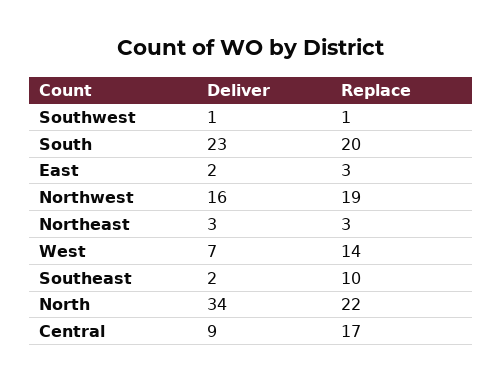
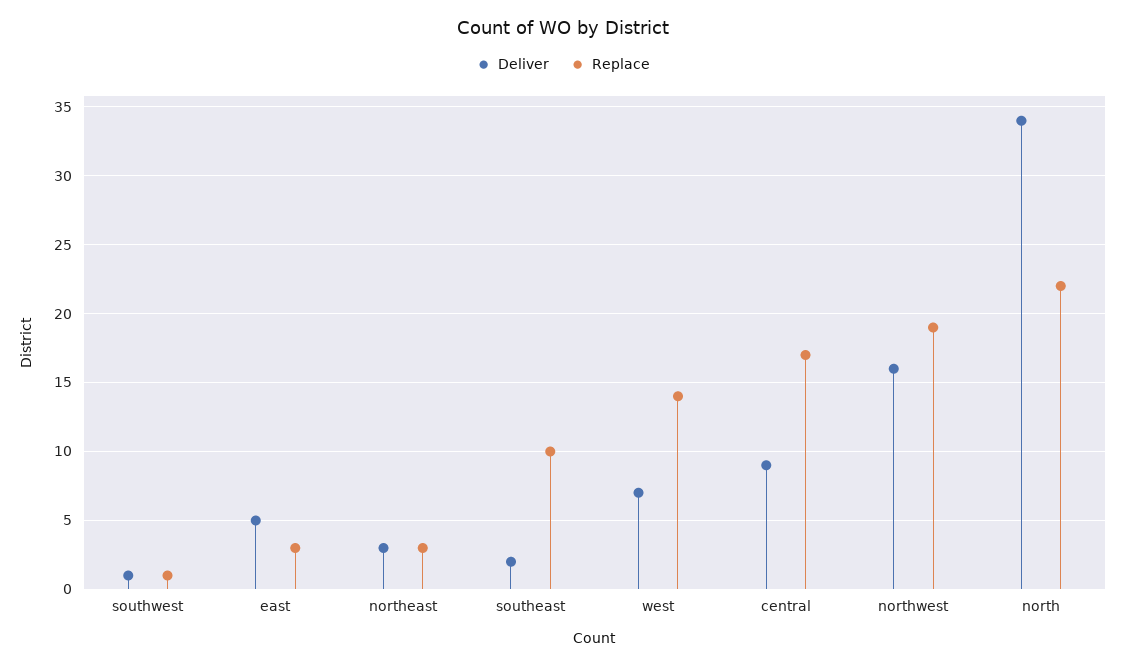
Deliver, South: 23 -> none
Replace, South: 20 -> none
Deliver, East: 2 -> 5

